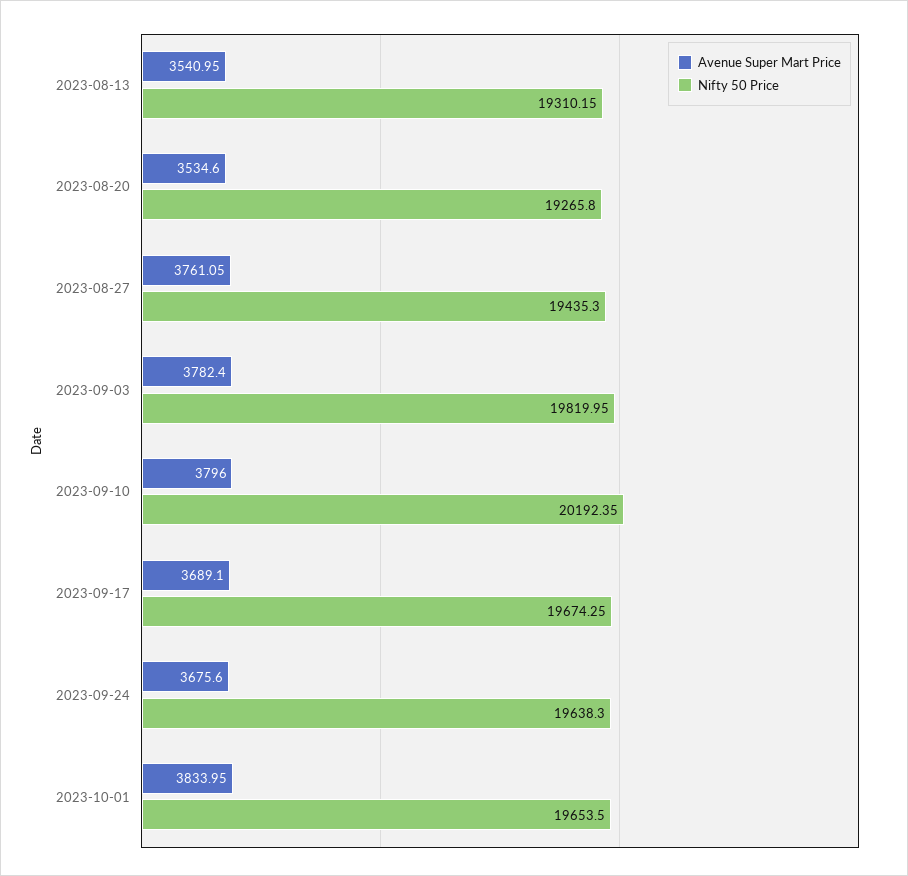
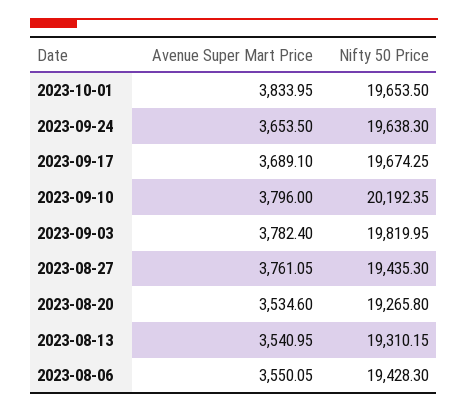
Avenue Super Mart Price, 2023-09-24: 3675.6 -> 3653.5
Avenue Super Mart Price, 2023-08-06: none -> 3550.05
Nifty 50 Price, 2023-08-06: none -> 19428.3

